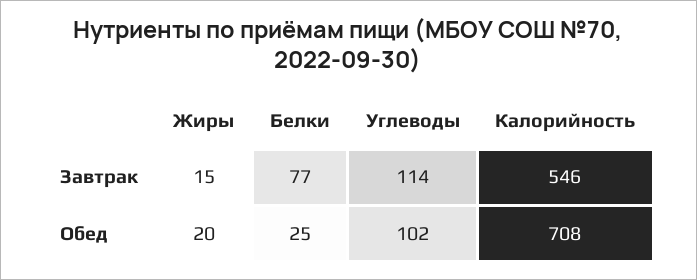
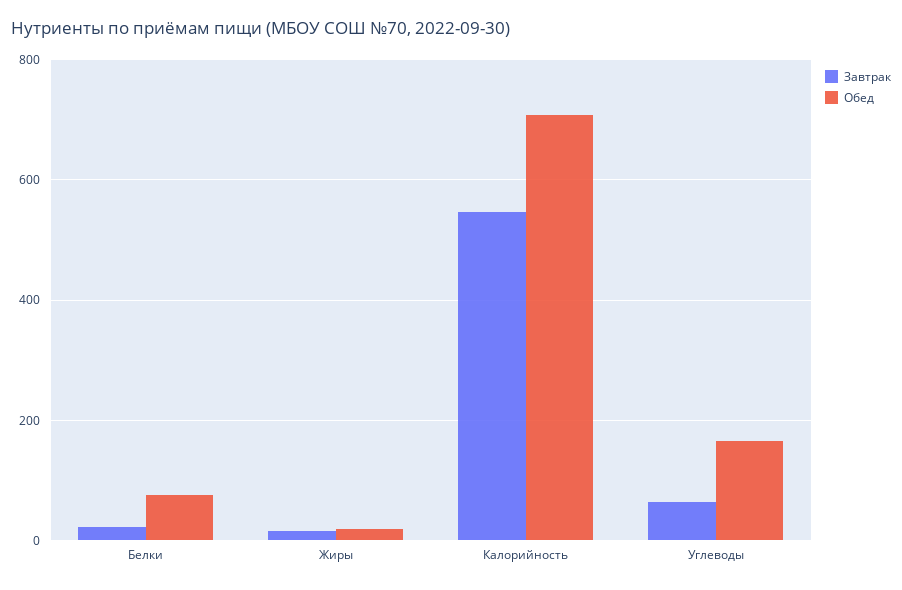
Завтрак, Белки: 77 -> 20
Завтрак, Углеводы: 114 -> 60
Обед, Белки: 25 -> 80
Обед, Углеводы: 102 -> 160

